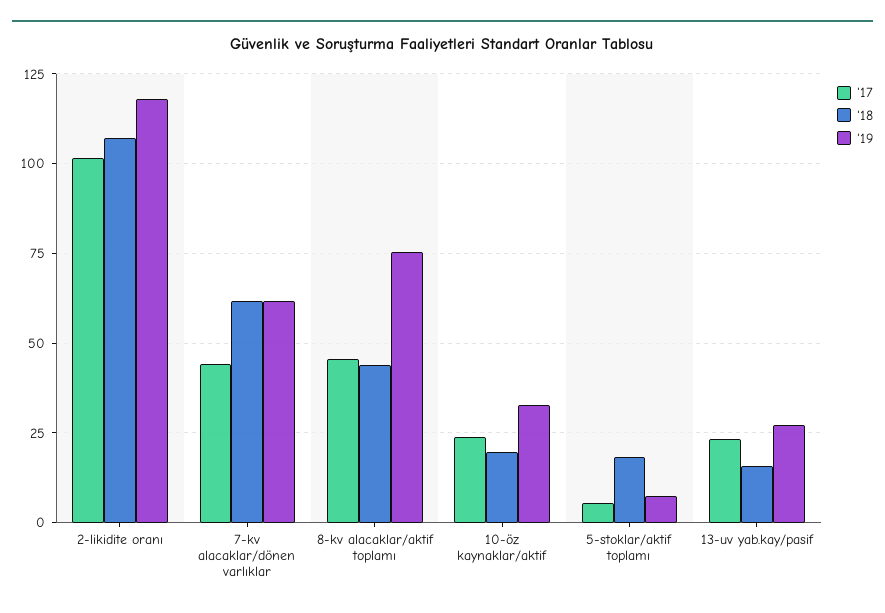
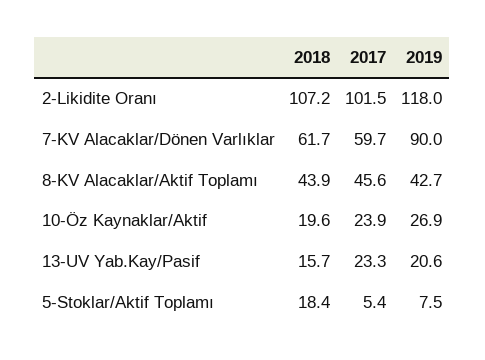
'17, 7-kv alacaklar/dönen varlıklar: 45 -> 59.7
'19, 7-kv alacaklar/dönen varlıklar: 62.5 -> 90
'19, 8-kv alacaklar/aktif toplamı: 75 -> 42.7
'19, 10-öz kaynaklar/aktif: 32.5 -> 26.9
'19, 13-uv yab.kay/pasif: 27.5 -> 20.6

